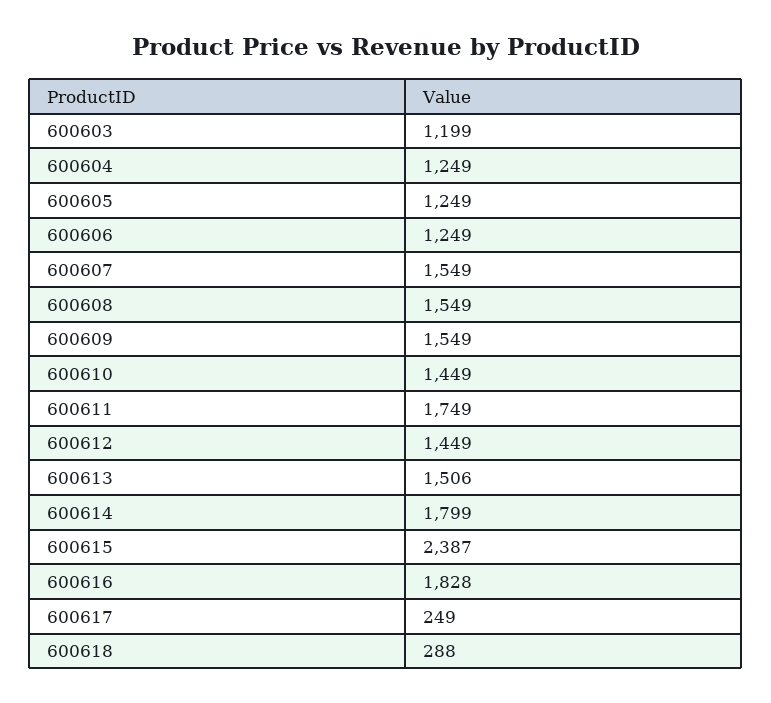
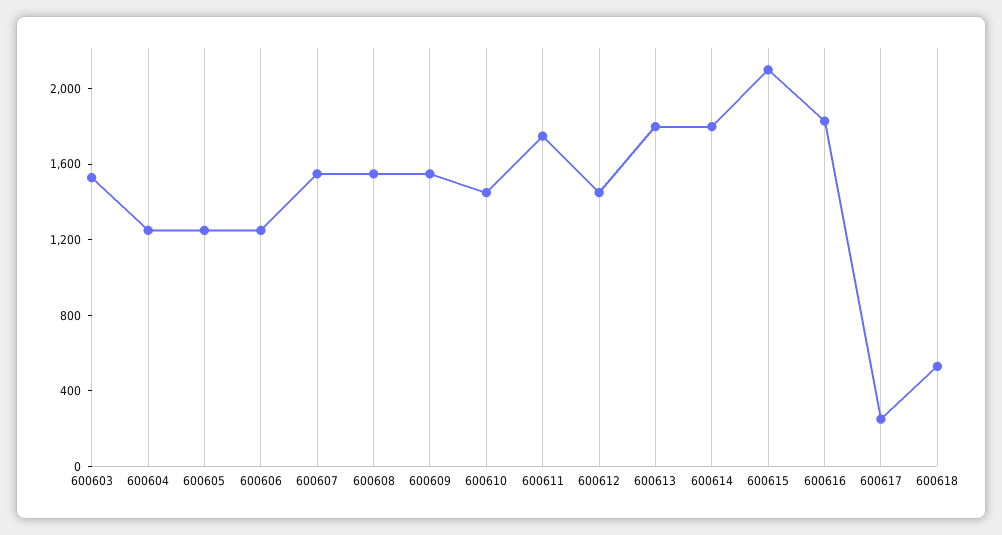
600603: 1199 -> 1500
600613: 1506 -> 1800
600615: 2387 -> 2100
600618: 288 -> 500

